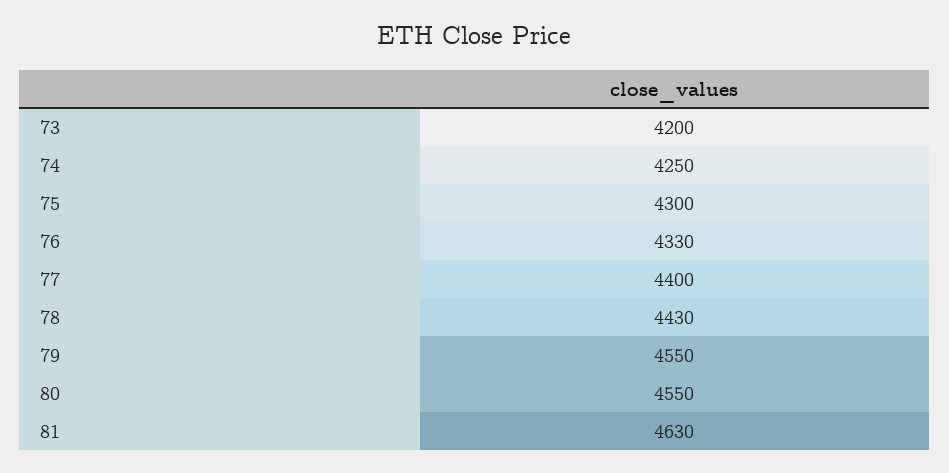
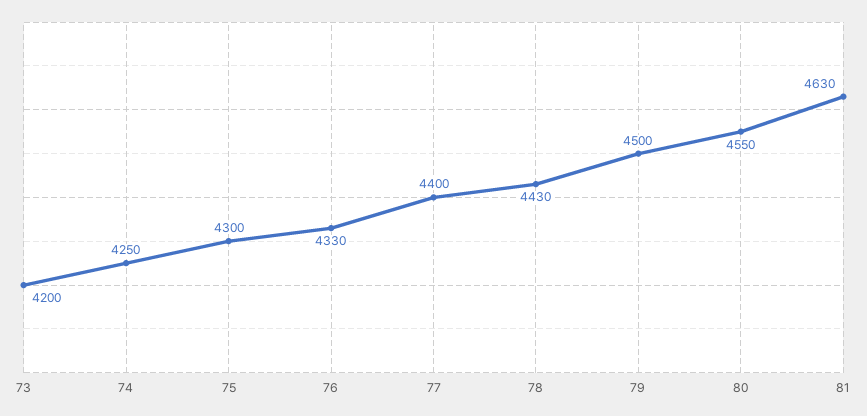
79: 4550 -> 4500

